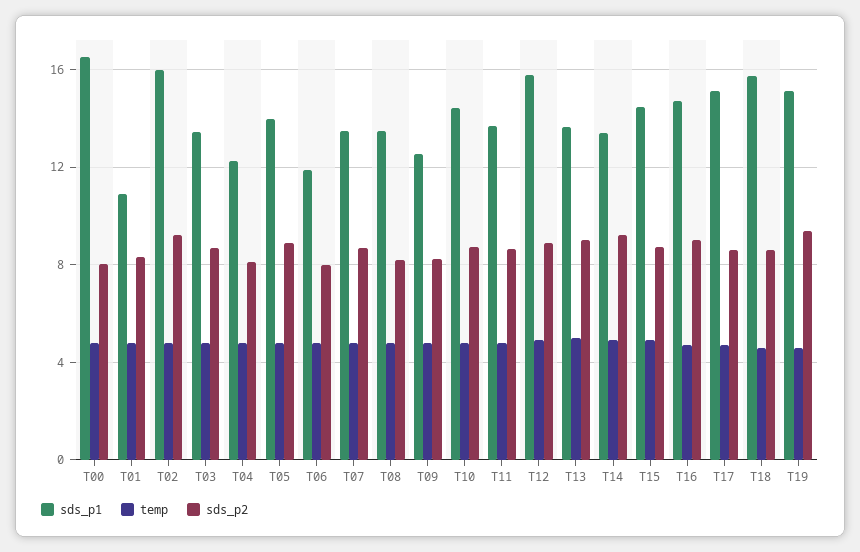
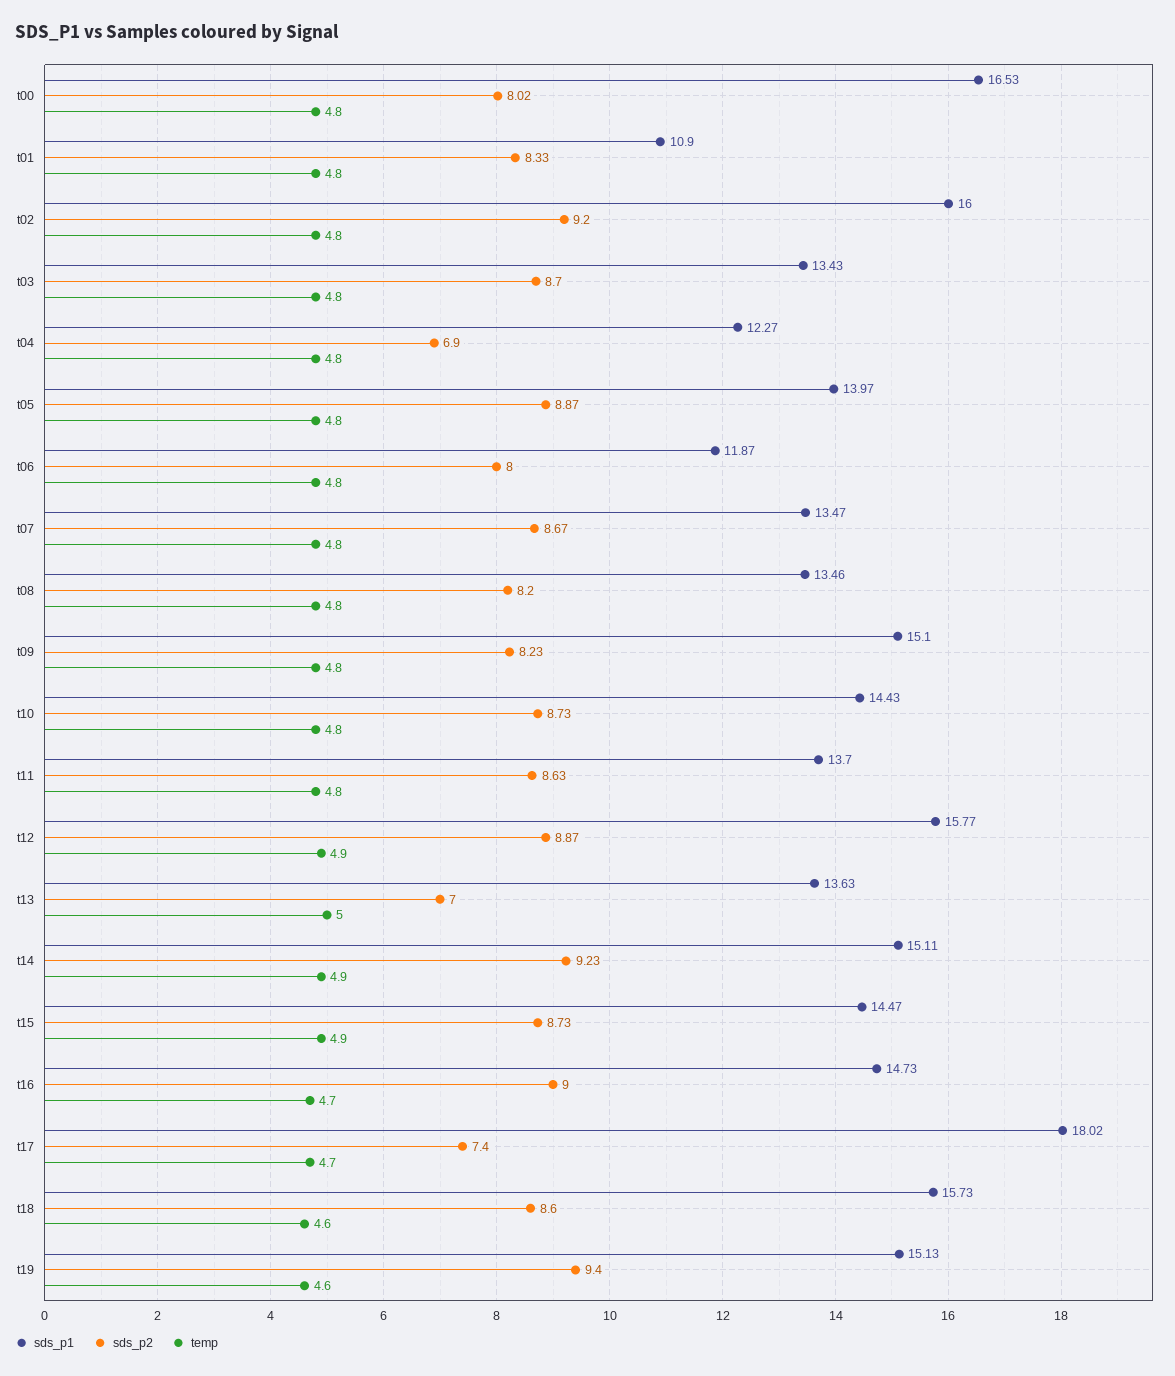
sds_p2, T04: 8 -> 6.9
sds_p1, T09: 12.5 -> 15.1
sds_p2, T13: 9 -> 7
sds_p1, T14: 13.5 -> 15.11
sds_p1, T17: 15 -> 18.02
sds_p2, T17: 8.5 -> 7.4

